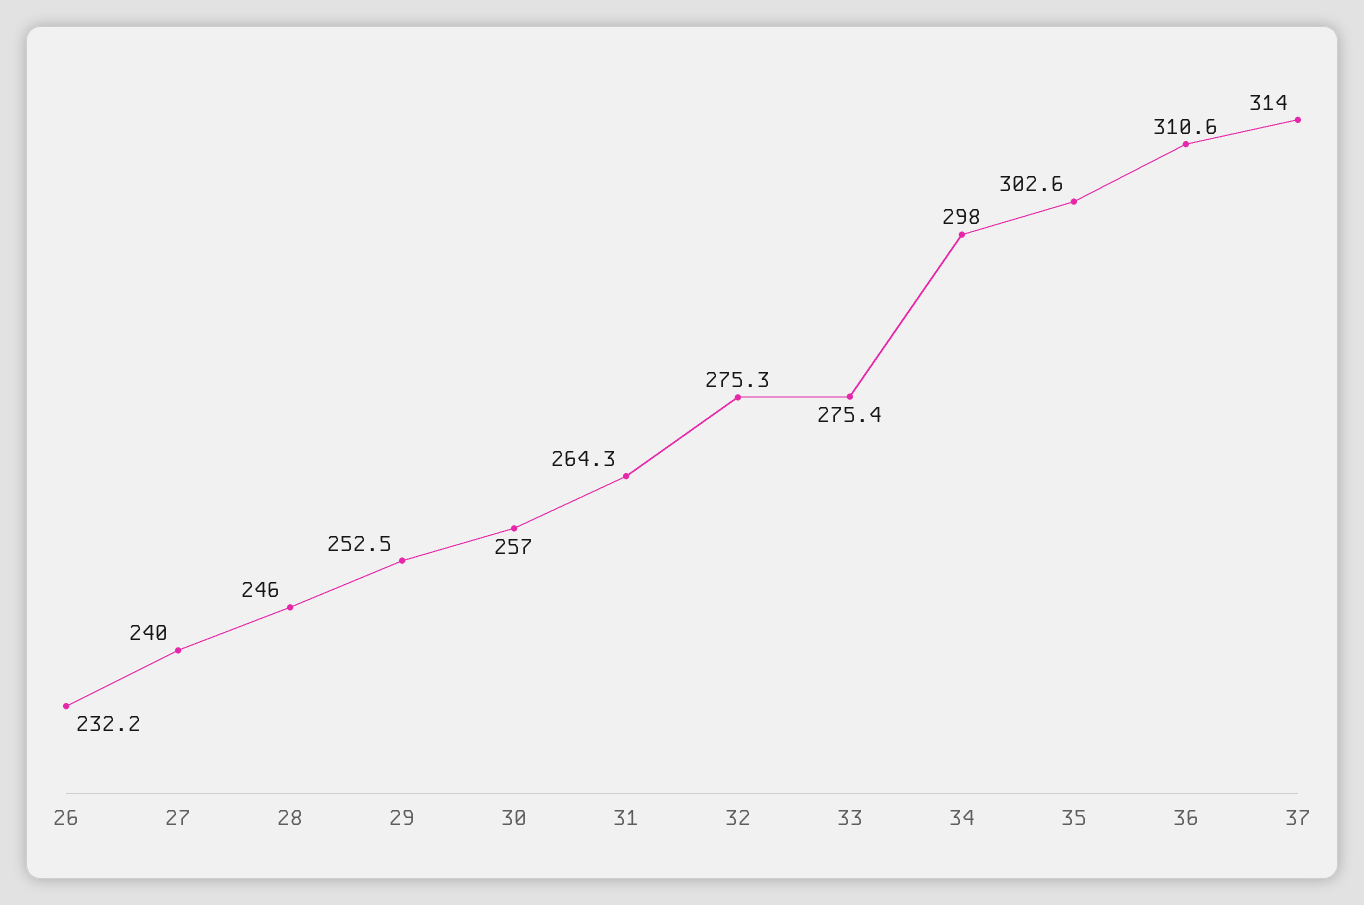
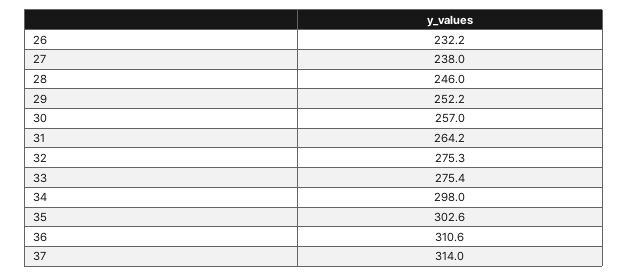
27: 240 -> 238
29: 252.5 -> 252.2
31: 264.3 -> 264.2

